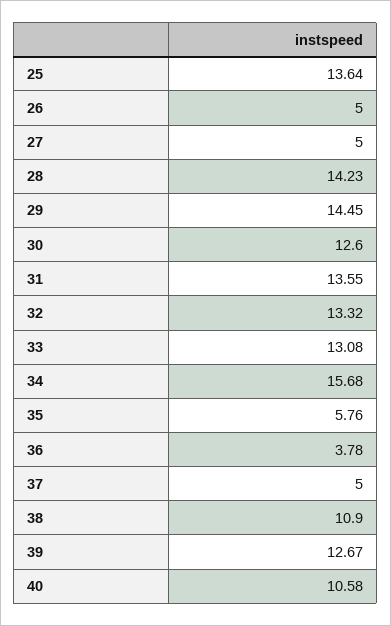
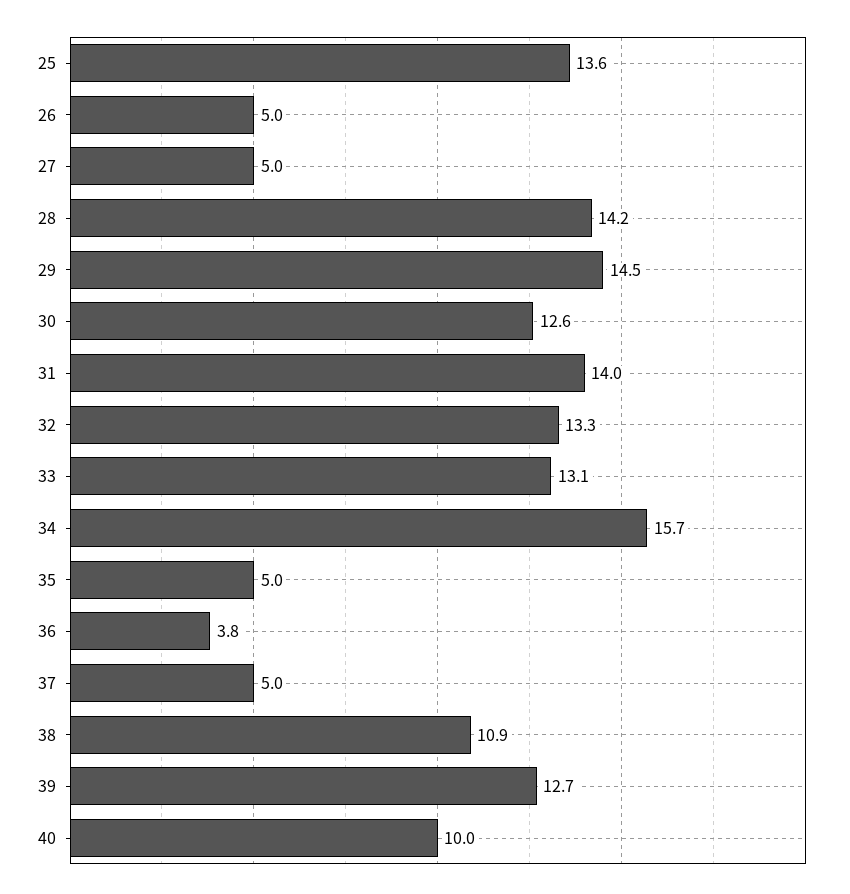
31: 13.55 -> 14
35: 5.76 -> 5
40: 10.58 -> 10

